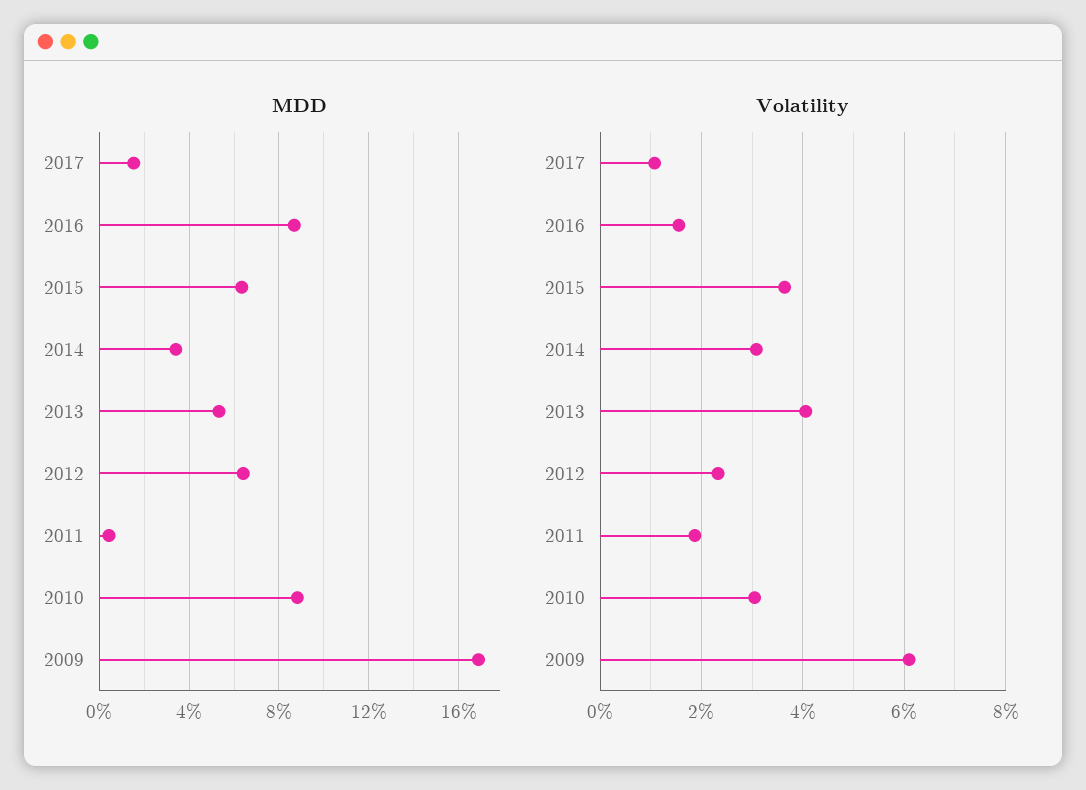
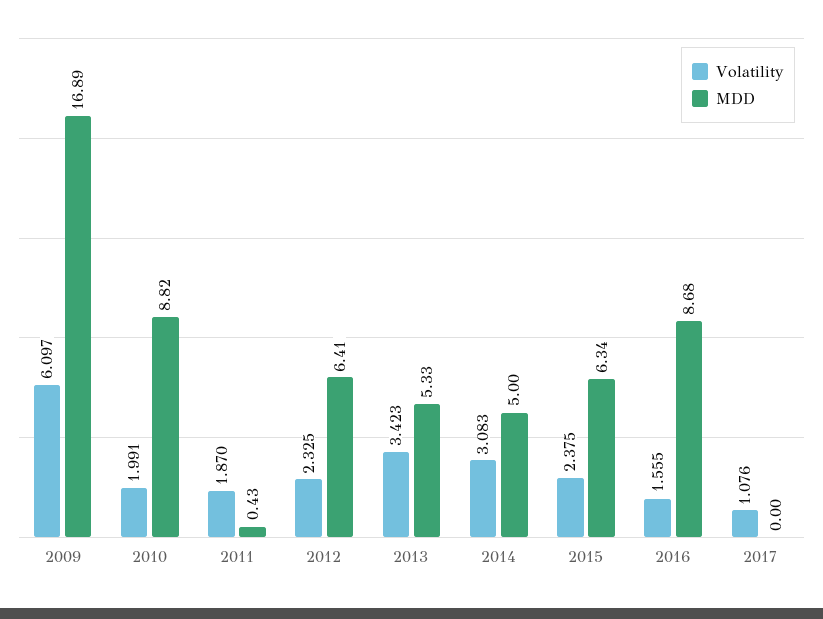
MDD, 2017: 1.5 -> 0
MDD, 2014: 3.5 -> 5
Volatility, 2015: 3.6 -> 2.375
Volatility, 2013: 4 -> 3.423
Volatility, 2010: 3 -> 1.991

